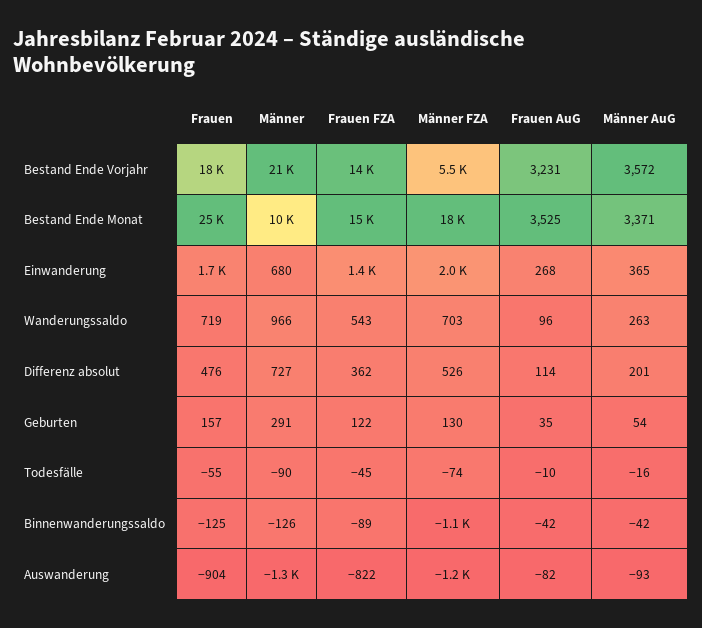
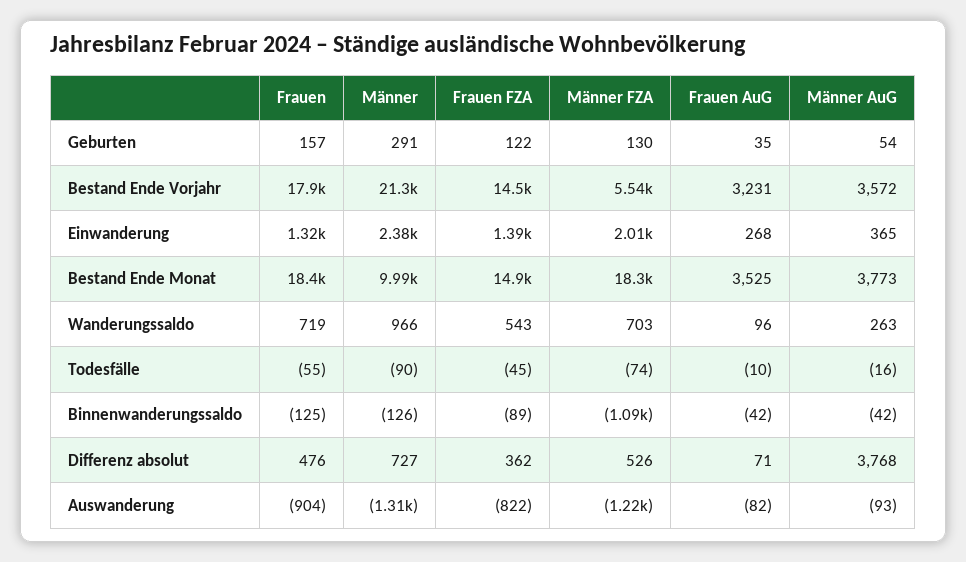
Frauen, Bestand Ende Monat: 25000 -> 18400
Männer AuG, Bestand Ende Monat: 3371 -> 3773
Frauen, Einwanderung: 1700 -> 1320
Männer, Einwanderung: 680 -> 2380
Frauen AuG, Differenz absolut: 114 -> 71
Männer AuG, Differenz absolut: 201 -> 3768

